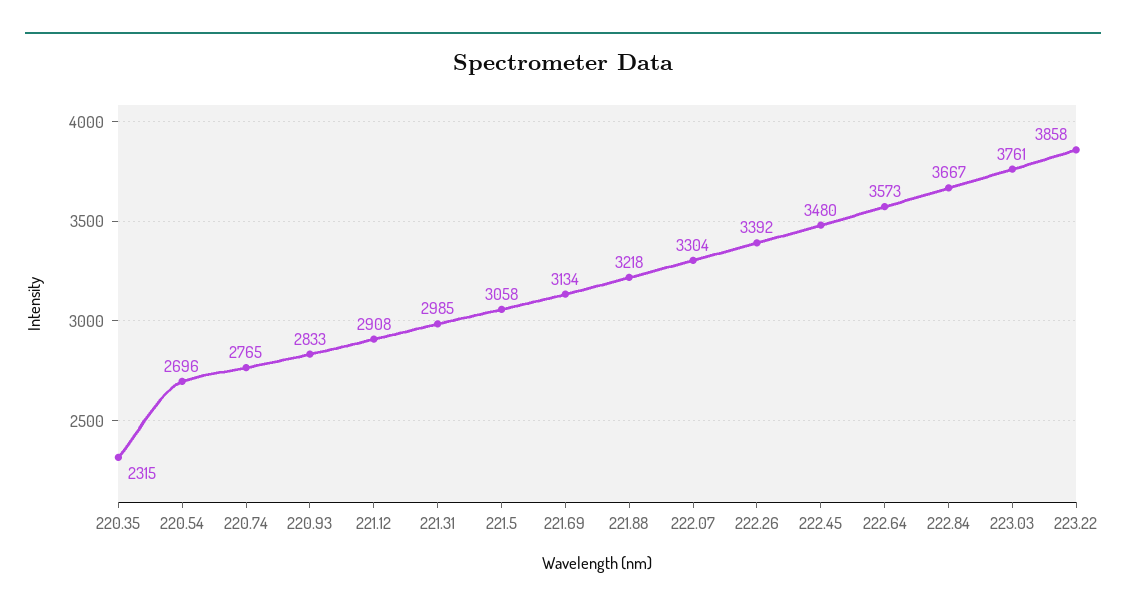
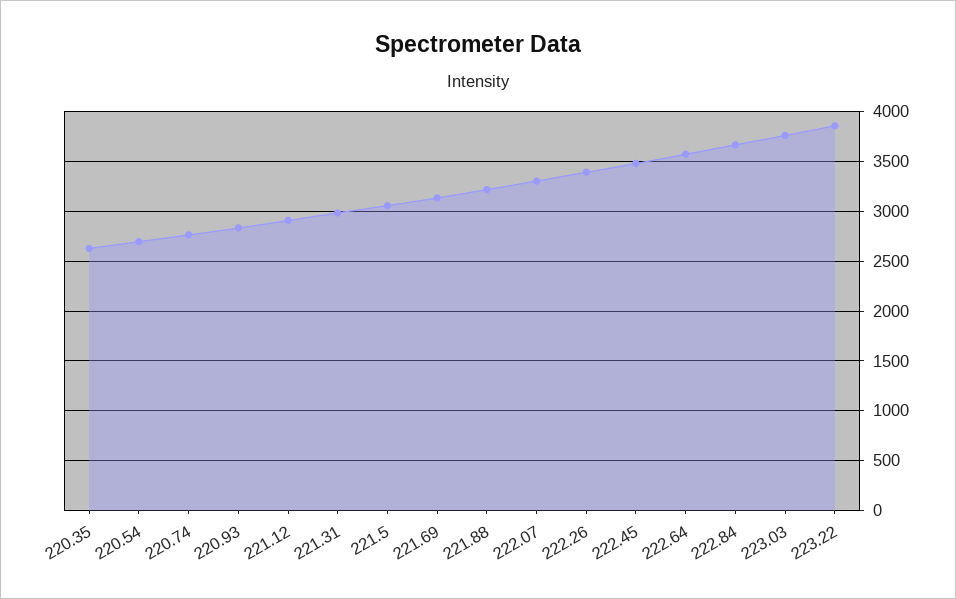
220.35: 2315 -> 2600

